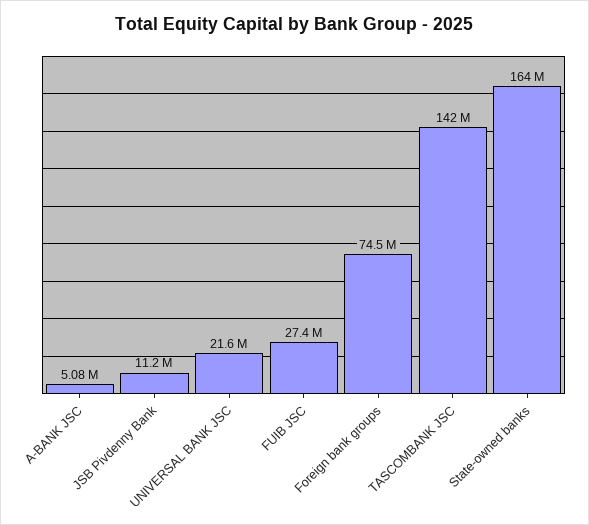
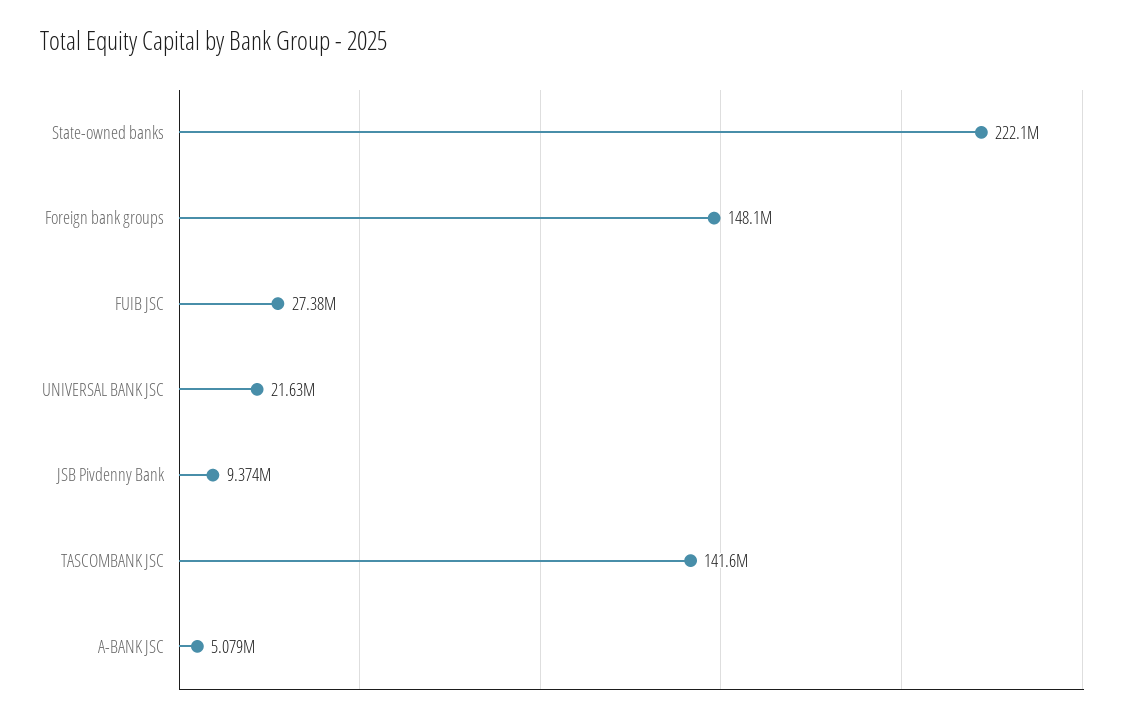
JSB Pivdenny Bank: 11200000 -> 9374000
Foreign bank groups: 74500000 -> 148100000
State-owned banks: 164000000 -> 222100000

